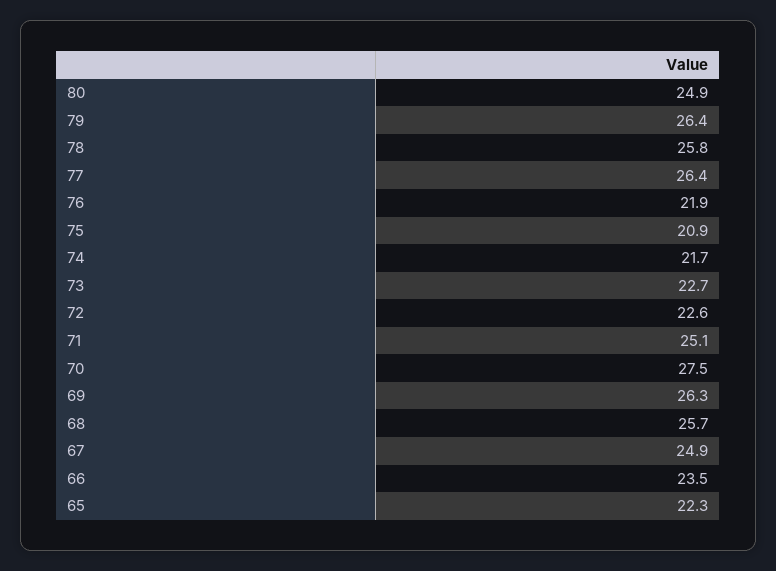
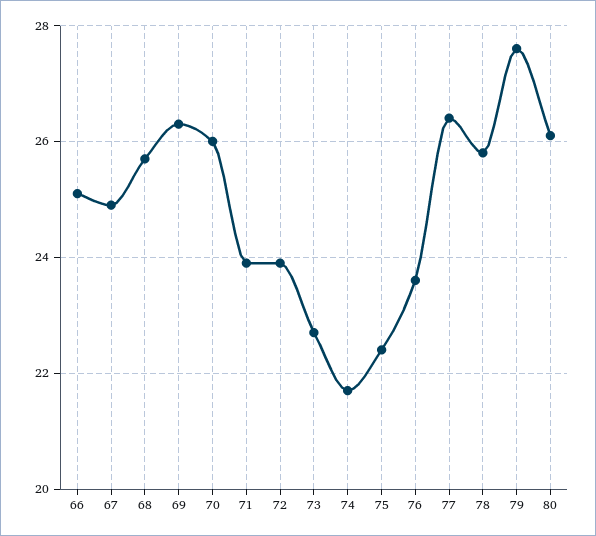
80: 24.9 -> 26
79: 26.4 -> 27.5
76: 21.9 -> 23.5
75: 20.9 -> 22.5
72: 22.6 -> 24
71: 25.1 -> 24
70: 27.5 -> 26
66: 23.5 -> 25
65: 22.3 -> none

